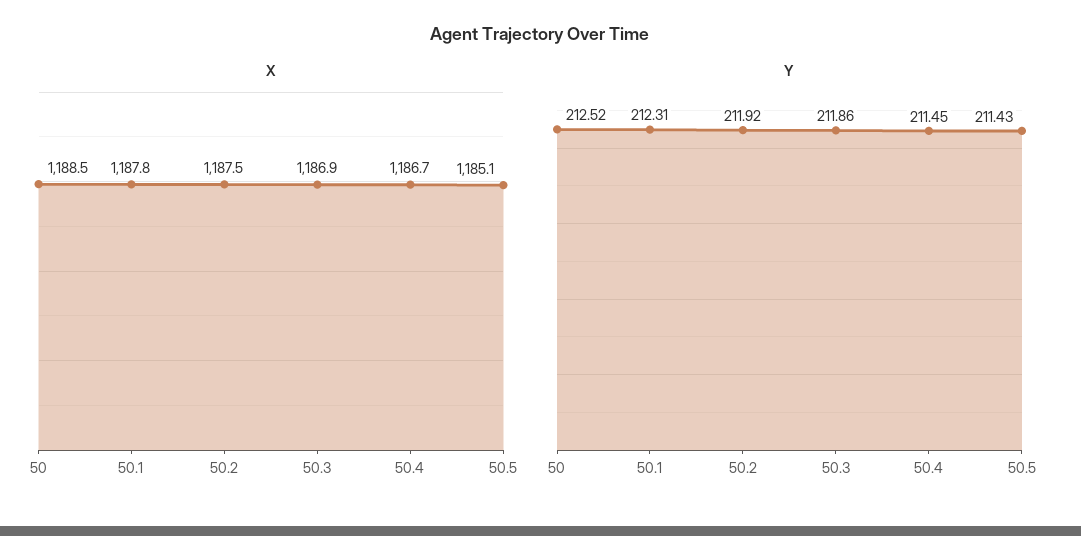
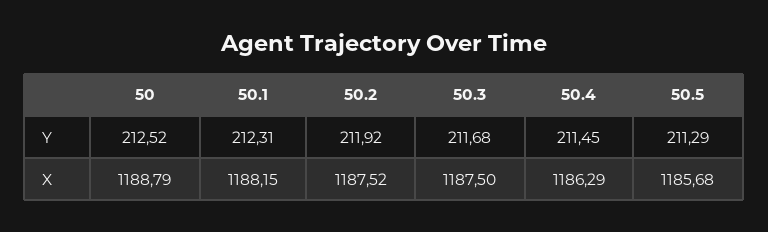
X, 50: 1188.5 -> 1188.79
X, 50.1: 1187.8 -> 1188.15
X, 50.3: 1186.9 -> 1187.5
X, 50.4: 1186.7 -> 1186.29
X, 50.5: 1185.1 -> 1185.68
Y, 50.3: 211.86 -> 211.68
Y, 50.5: 211.43 -> 211.29

